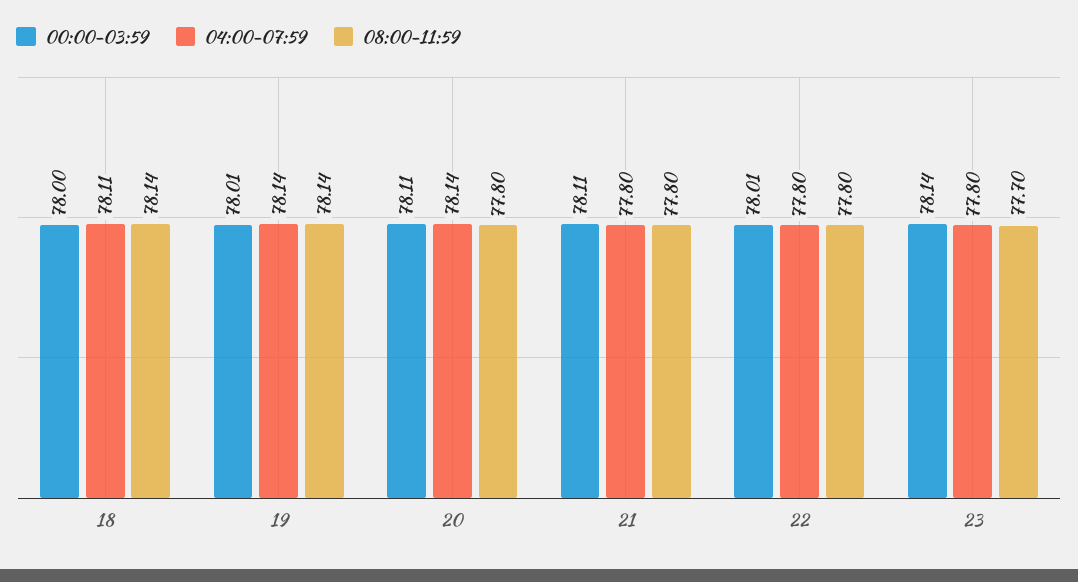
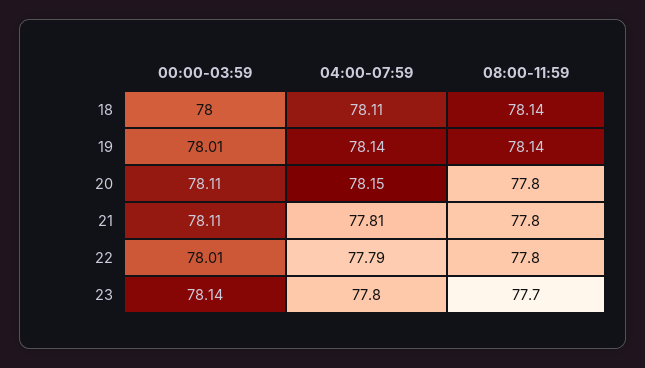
04:00-07:59, 20: 78.14 -> 78.15
04:00-07:59, 21: 77.8 -> 77.81
04:00-07:59, 22: 77.8 -> 77.79

